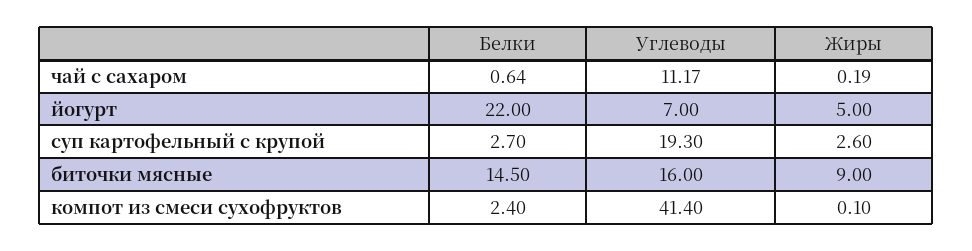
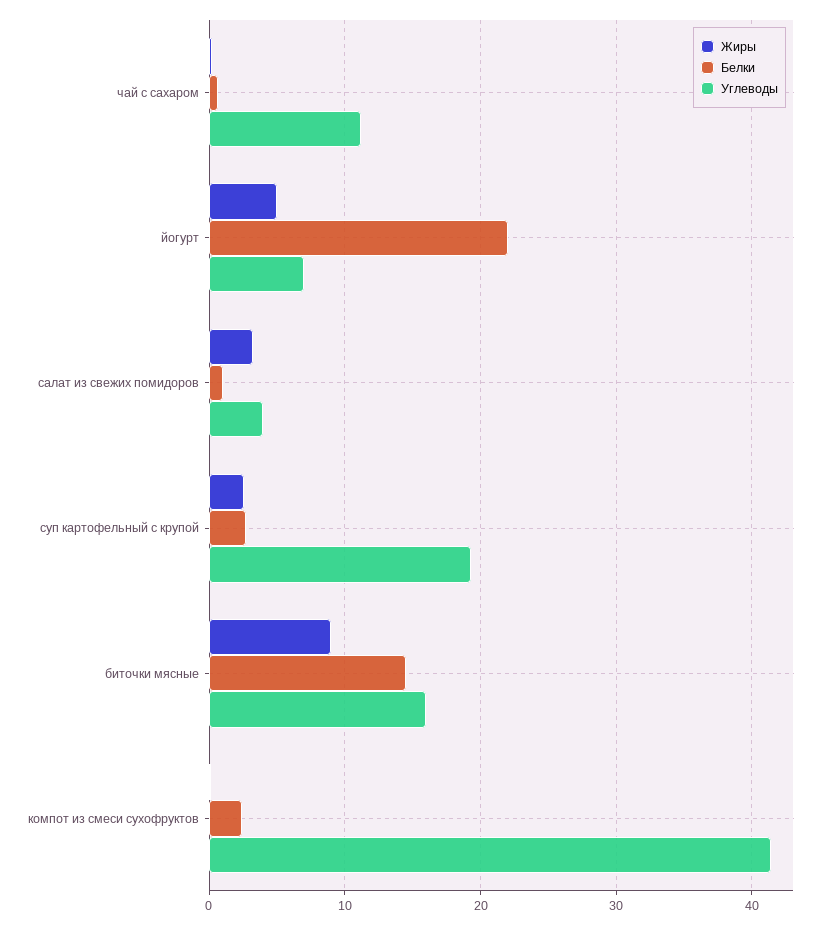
Жиры, салат из свежих помидоров: none -> 3
Белки, салат из свежих помидоров: none -> 1
Углеводы, салат из свежих помидоров: none -> 4

